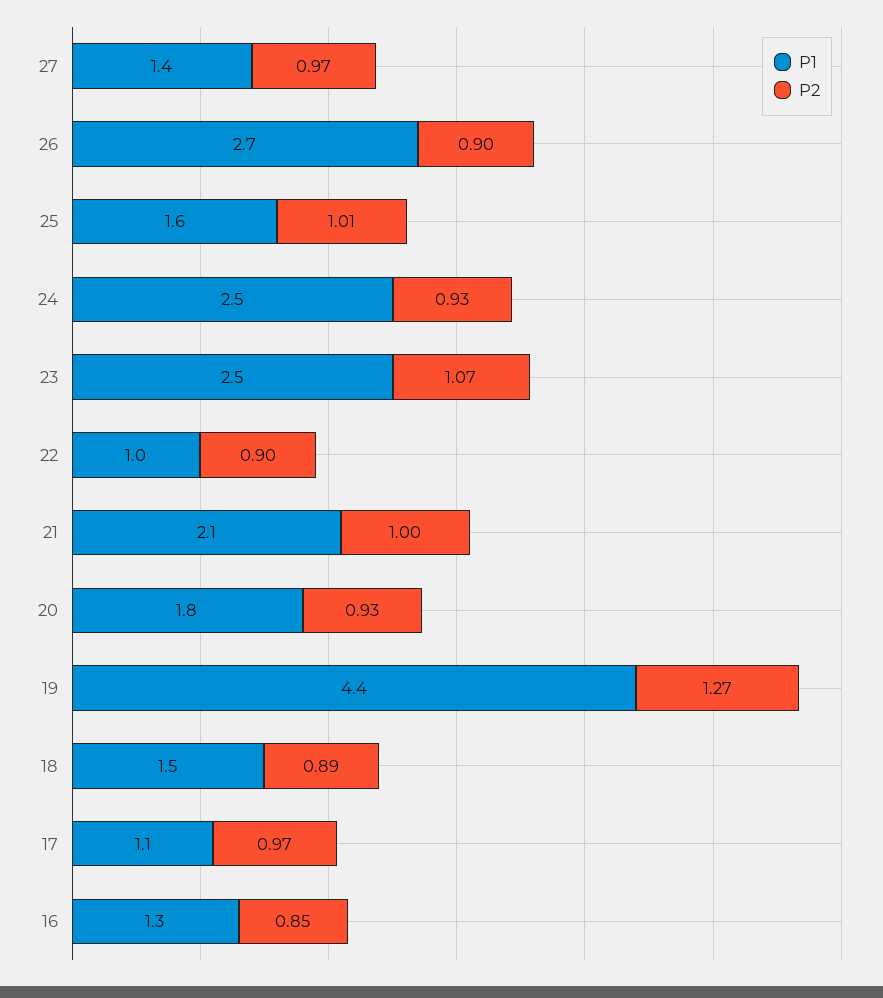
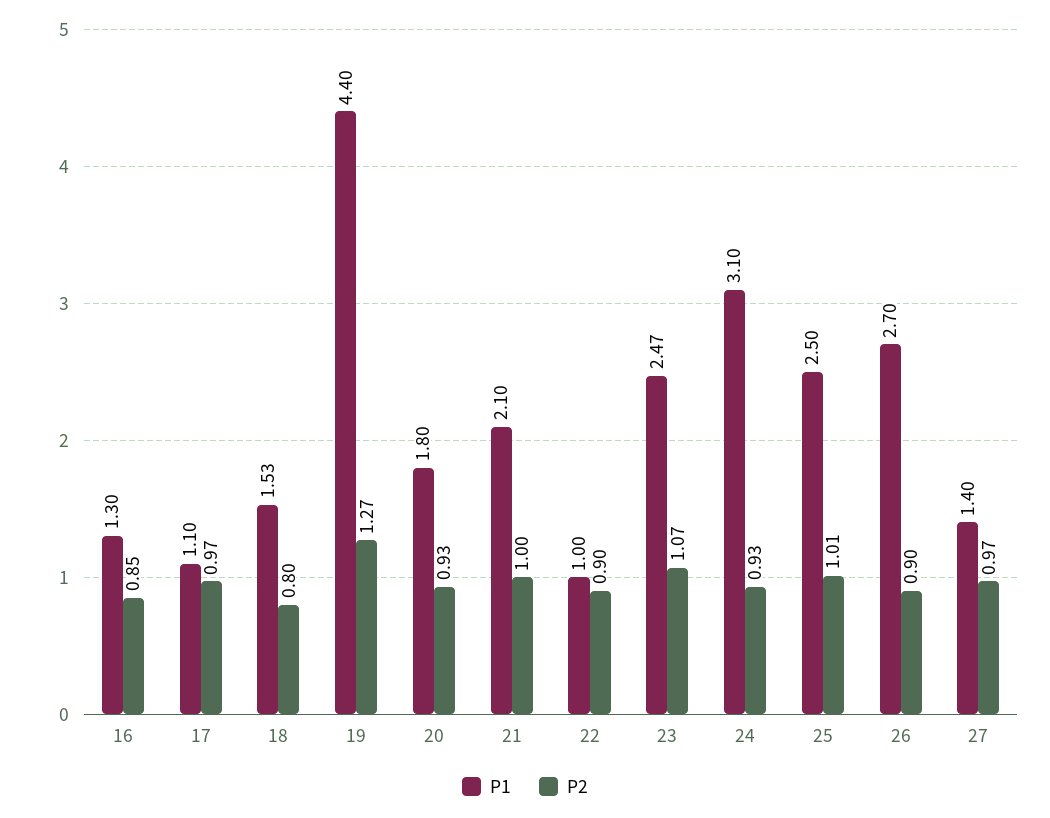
P1, 25: 1.6 -> 2.5
P1, 24: 2.5 -> 3.1
P2, 18: 0.89 -> 0.8

